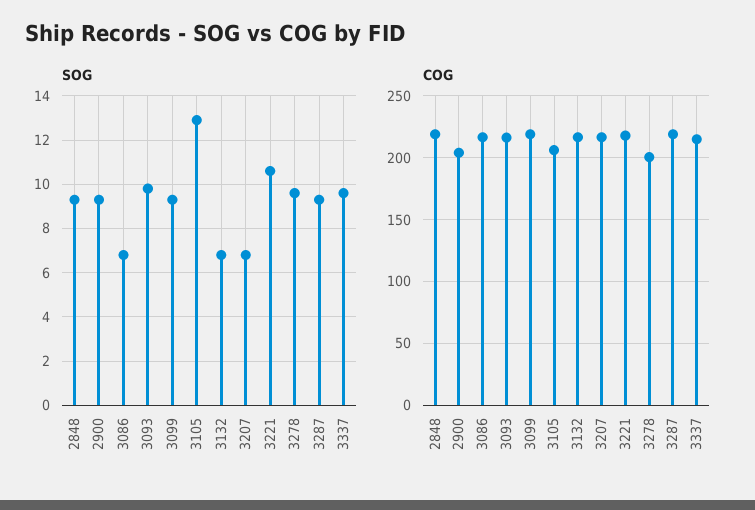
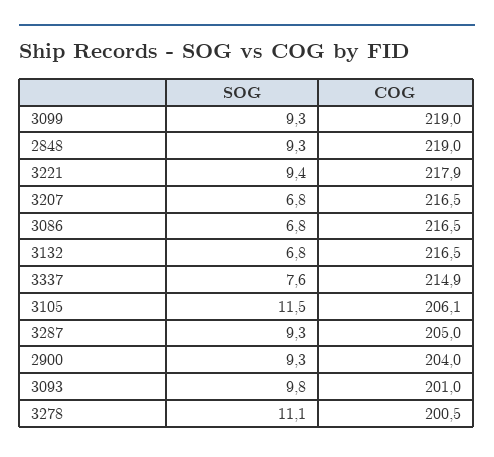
SOG, 3105: 13 -> 11.5
SOG, 3221: 10.5 -> 9.4
SOG, 3278: 9.5 -> 11.1
SOG, 3337: 9.5 -> 7.6
COG, 3093: 215 -> 201
COG, 3287: 220 -> 205

